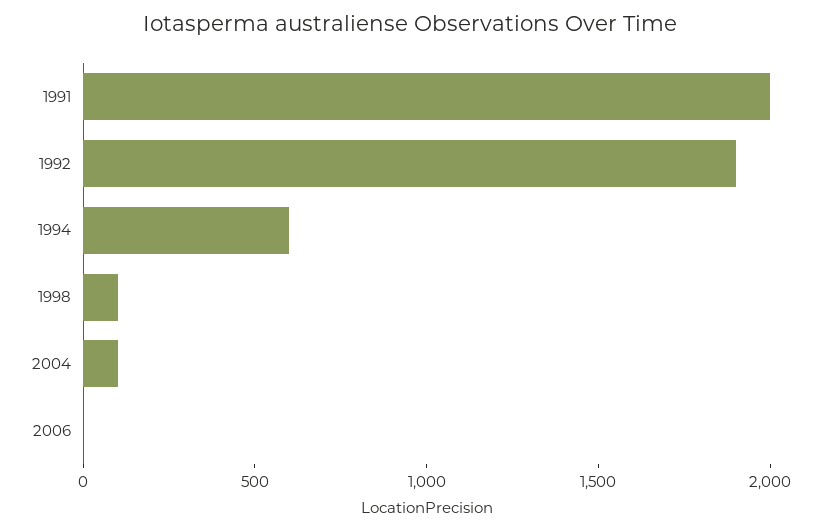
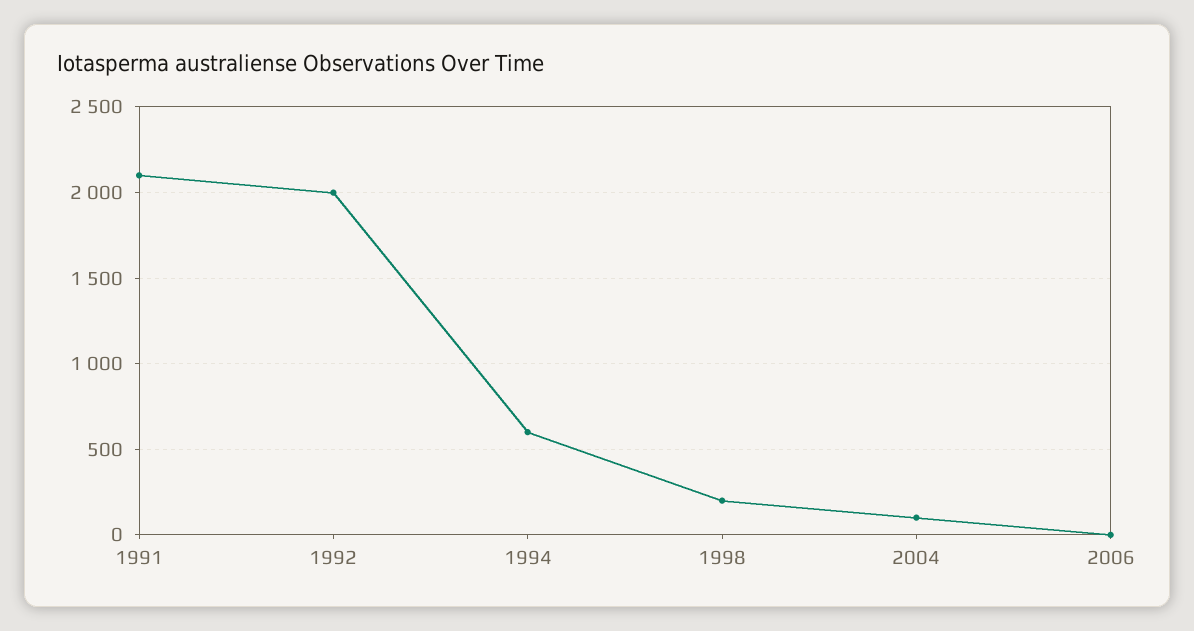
1991: 2000 -> 2100
1992: 1900 -> 2000
1998: 100 -> 200

